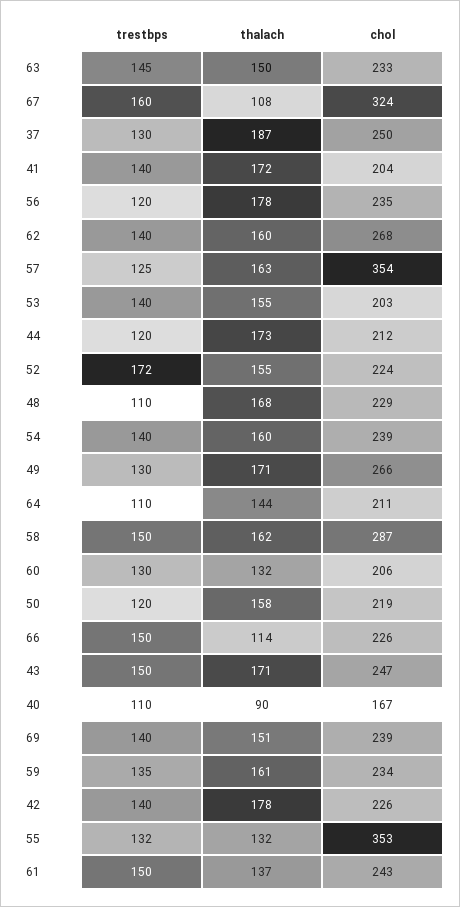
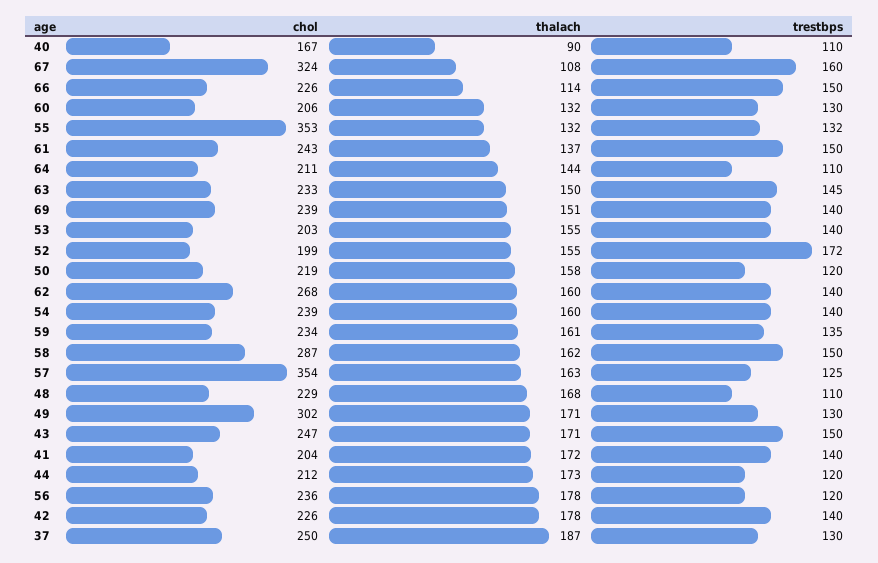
chol, 56: 235 -> 236
chol, 52: 224 -> 199
chol, 49: 266 -> 302

